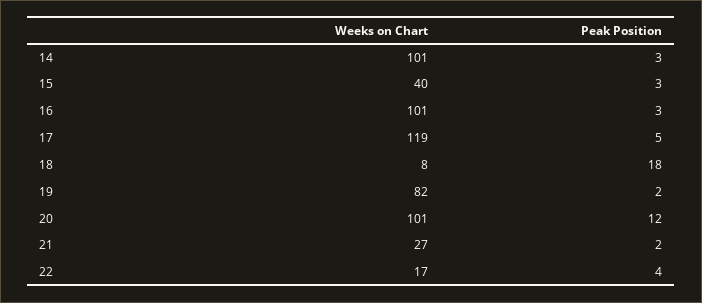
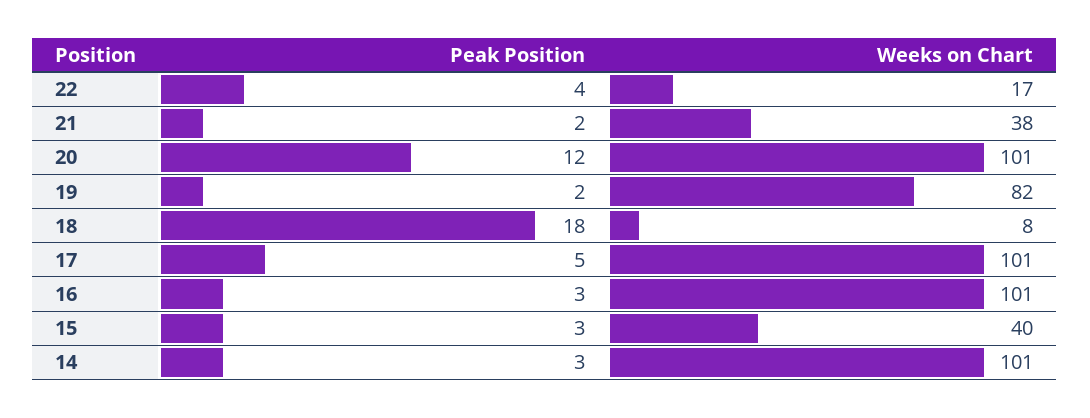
Weeks on Chart, 17: 119 -> 101
Weeks on Chart, 21: 27 -> 38

